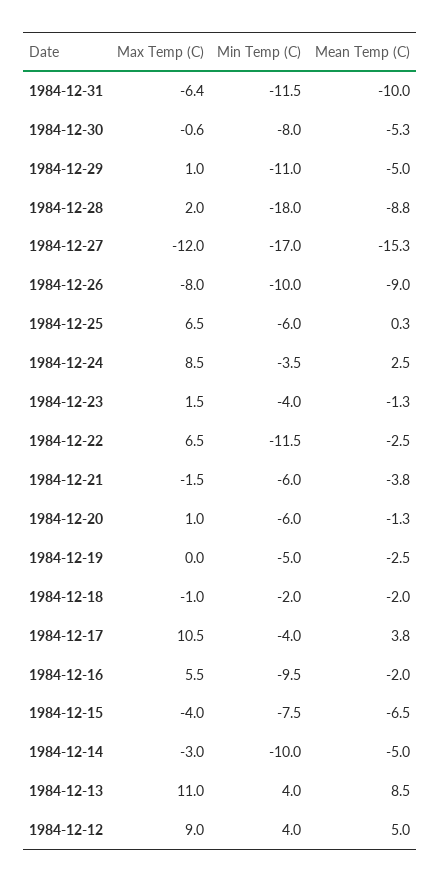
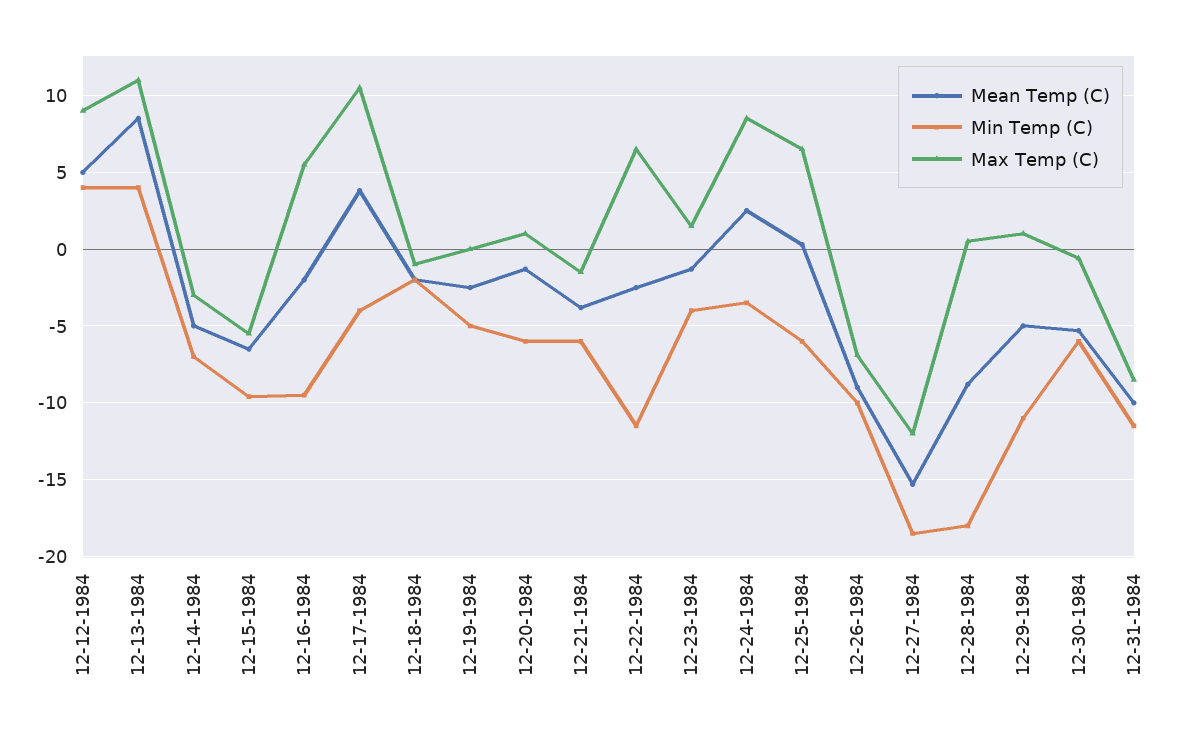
Max Temp (C), 1984-12-31: -6.4 -> -8.5
Min Temp (C), 1984-12-30: -8 -> -6
Max Temp (C), 1984-12-28: 2 -> 0.5
Min Temp (C), 1984-12-27: -17 -> -18.5
Max Temp (C), 1984-12-26: -8 -> -7
Max Temp (C), 1984-12-15: -4 -> -5.5
Min Temp (C), 1984-12-15: -7.5 -> -9.5
Min Temp (C), 1984-12-14: -10 -> -7

